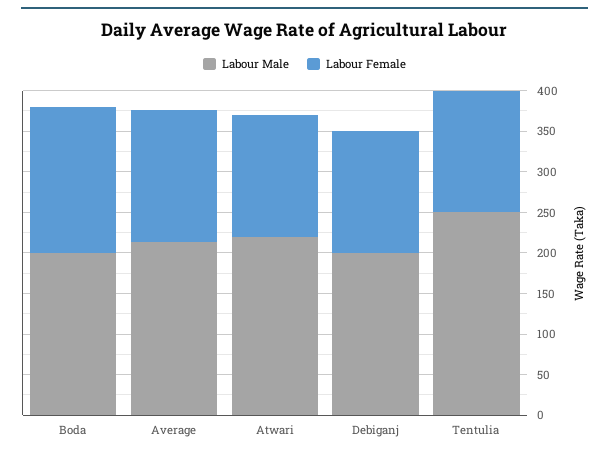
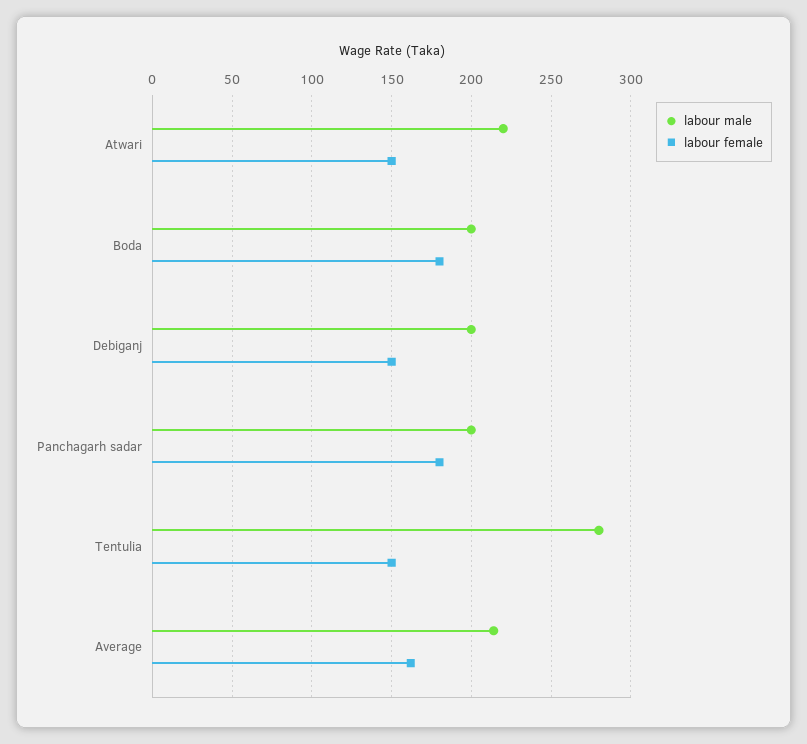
Labour Male, Tentulia: 250 -> 280
Labour Male, Panchagarh sadar: none -> 200
Labour Female, Panchagarh sadar: none -> 180

